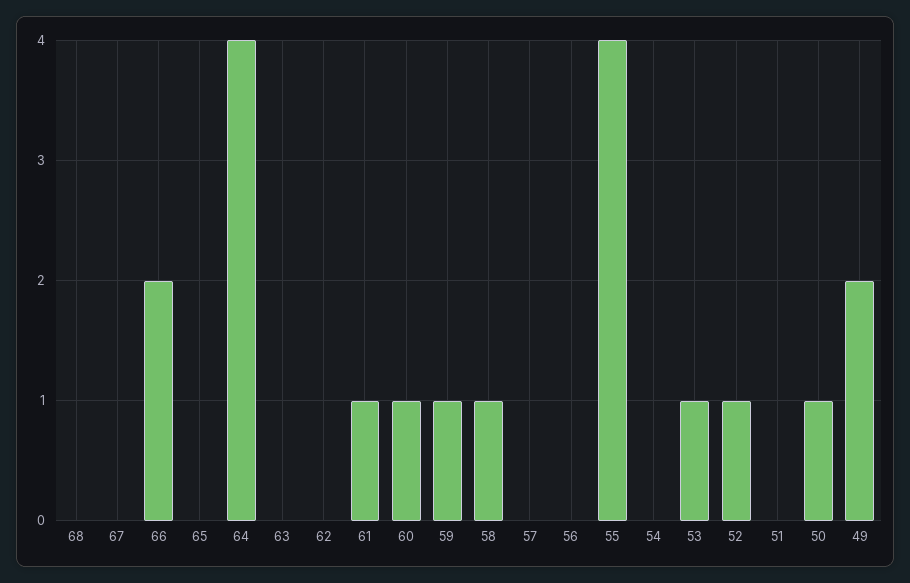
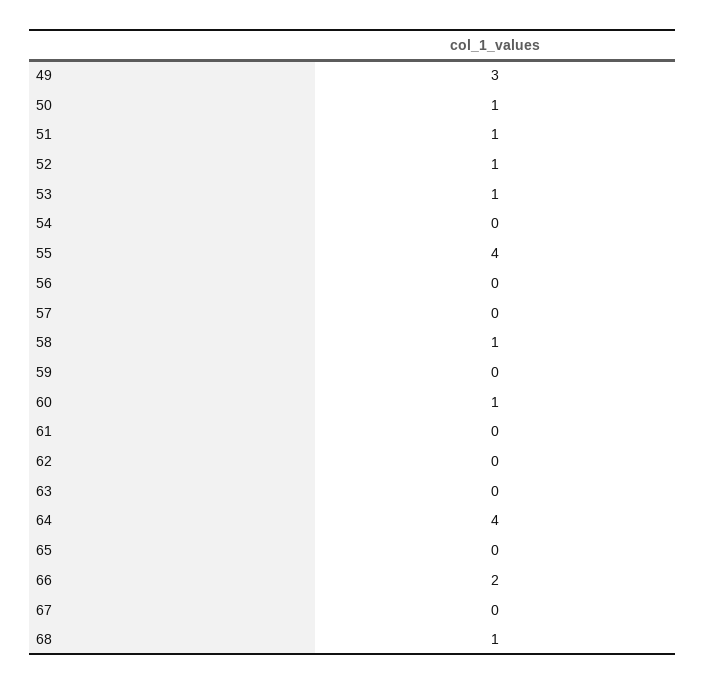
68: 0 -> 1
61: 1 -> 0
59: 1 -> 0
51: 0 -> 1
49: 2 -> 3

